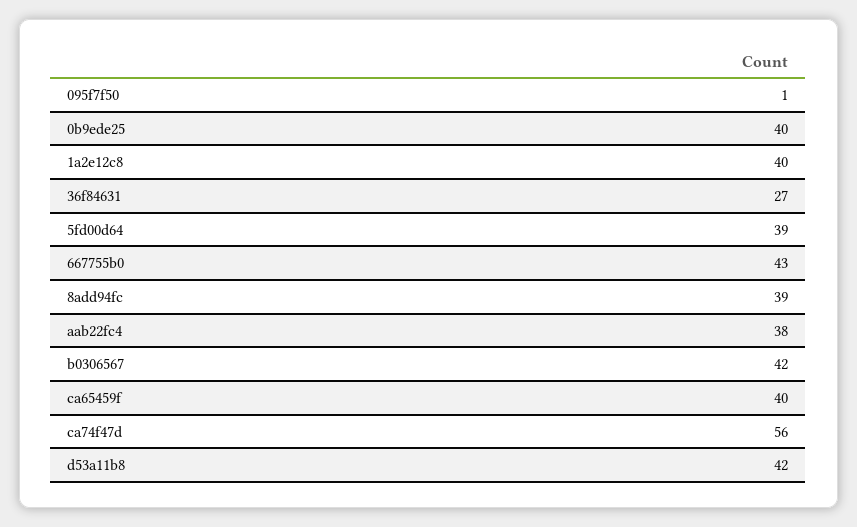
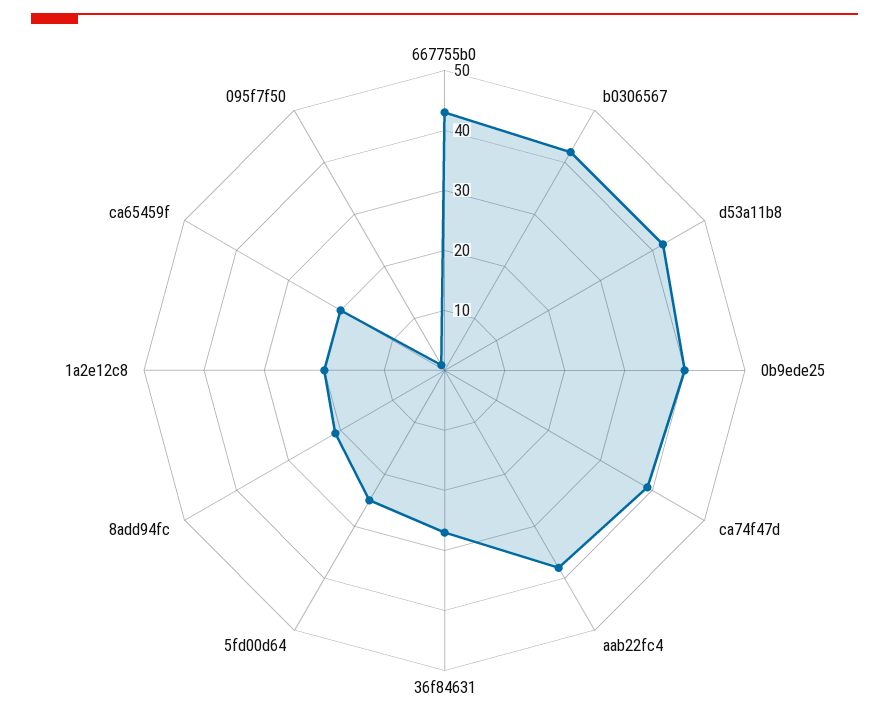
1a2e12c8: 40 -> 20
5fd00d64: 39 -> 25
8add94fc: 39 -> 20
ca65459f: 40 -> 20
ca74f47d: 56 -> 40

